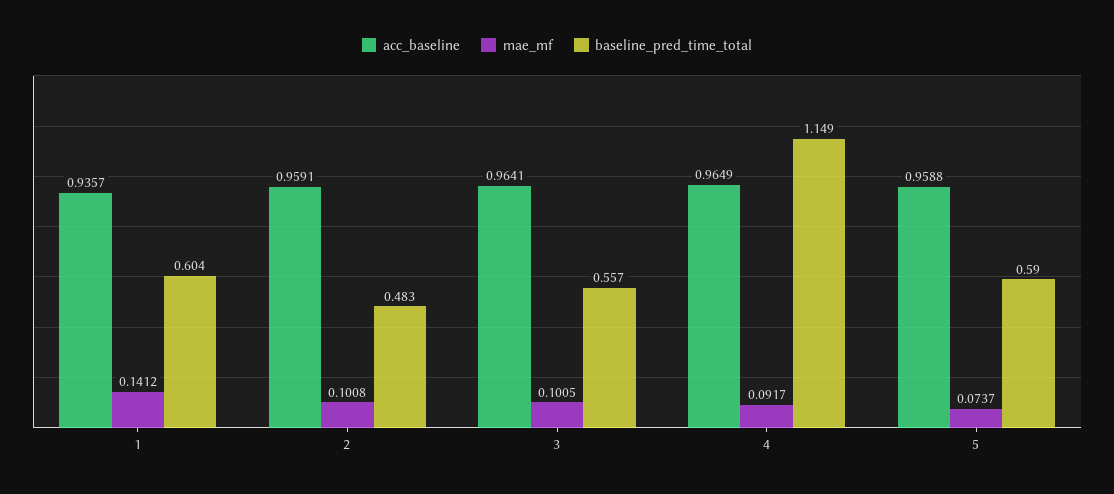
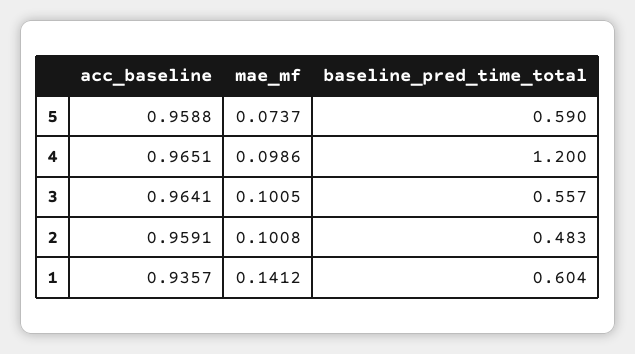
acc_baseline, 4: 0.9649 -> 0.9651
mae_mf, 4: 0.0917 -> 0.0986
baseline_pred_time_total, 4: 1.149 -> 1.2

